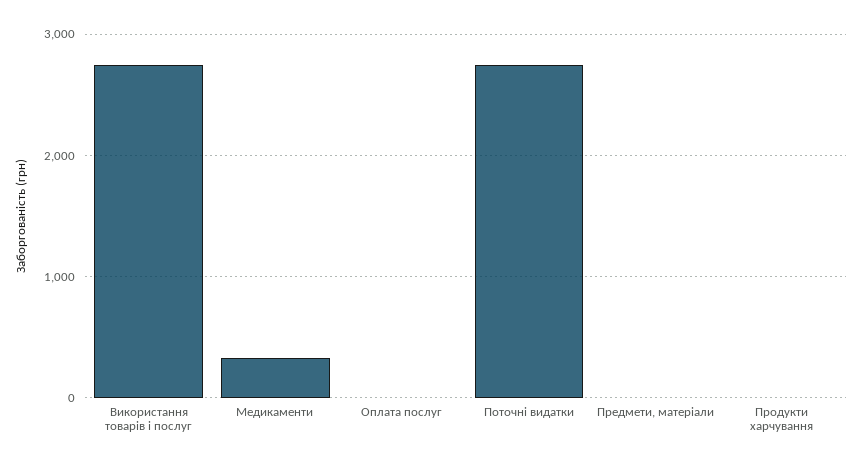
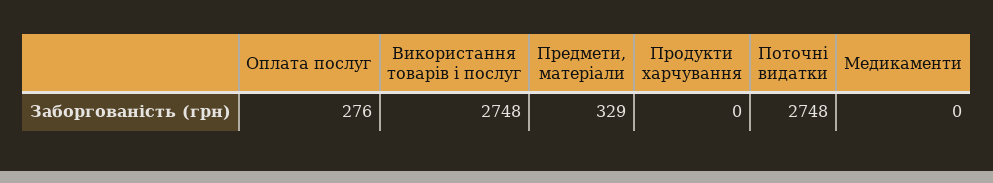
Медикаменти: 300 -> 0
Оплата послуг: 0 -> 276
Предмети, матеріали: 0 -> 329

